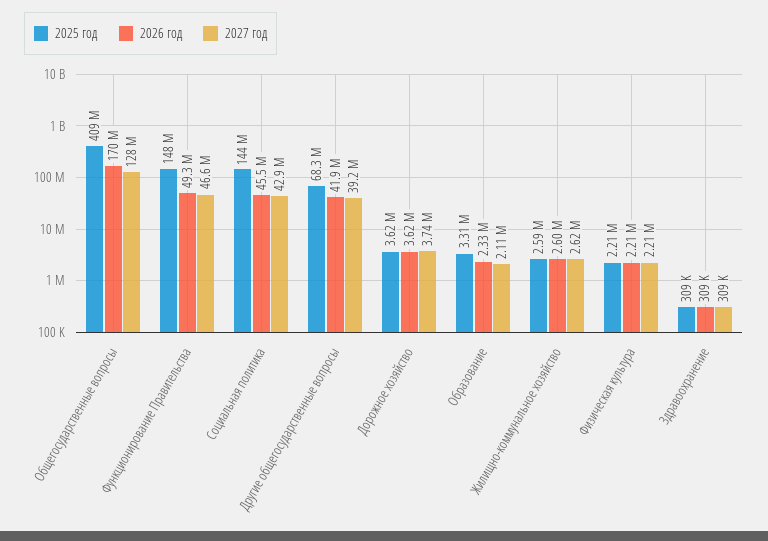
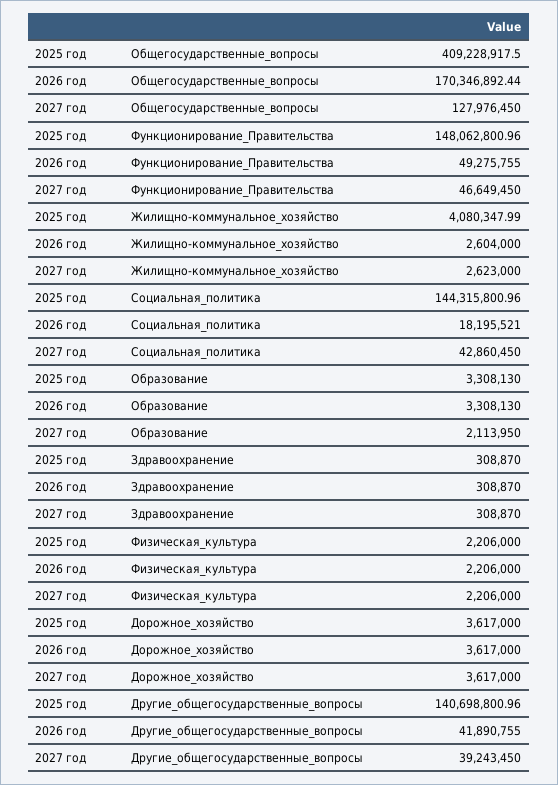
2026 год, Социальная политика: 45500000 -> 18195521
2025 год, Другие общегосударственные вопросы: 68300000 -> 140698800.96
2027 год, Дорожное хозяйство: 3740000 -> 3617000
2026 год, Образование: 2330000 -> 3308130
2025 год, Жилищно-коммунальное хозяйство: 2590000 -> 4080347.99

